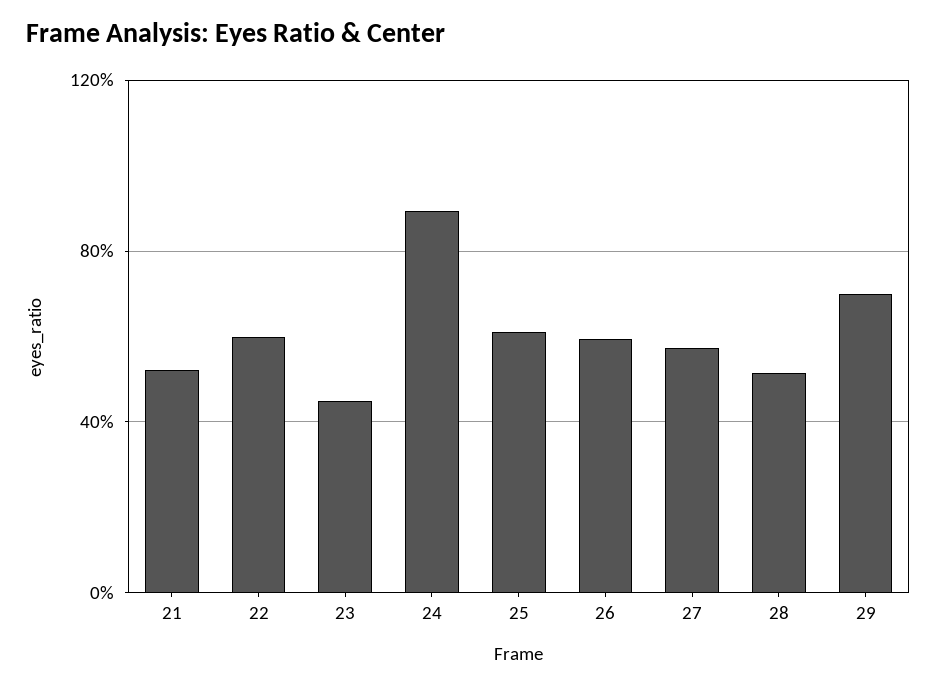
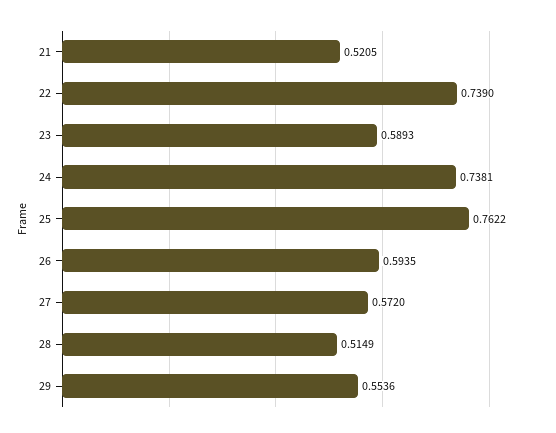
22: 0.6 -> 0.739
23: 0.45 -> 0.5893
24: 0.9 -> 0.7381
25: 0.6 -> 0.7622
29: 0.7 -> 0.5536

